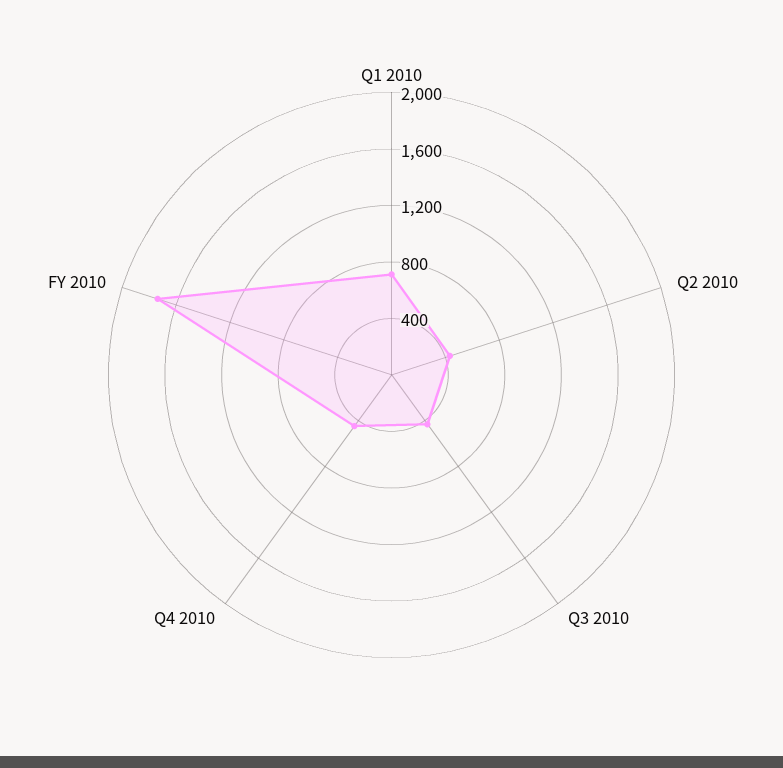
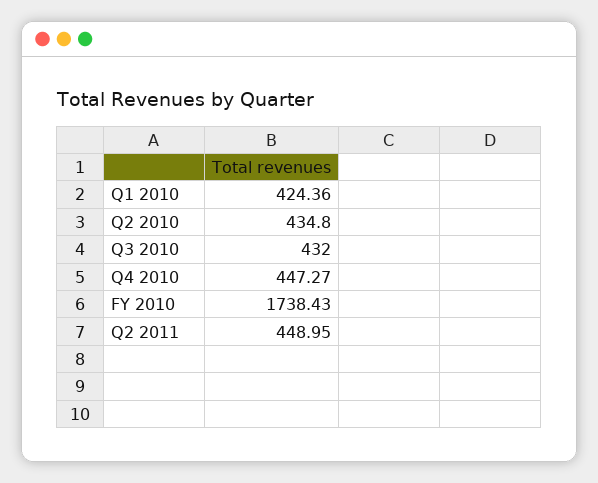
Q1 2010: 700 -> 424.36
Q2 2011: none -> 448.95

